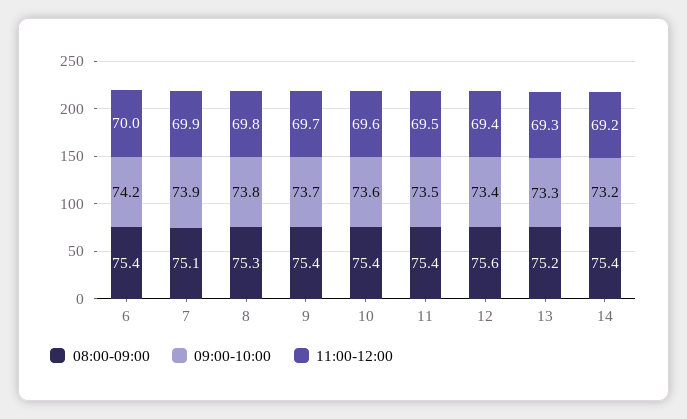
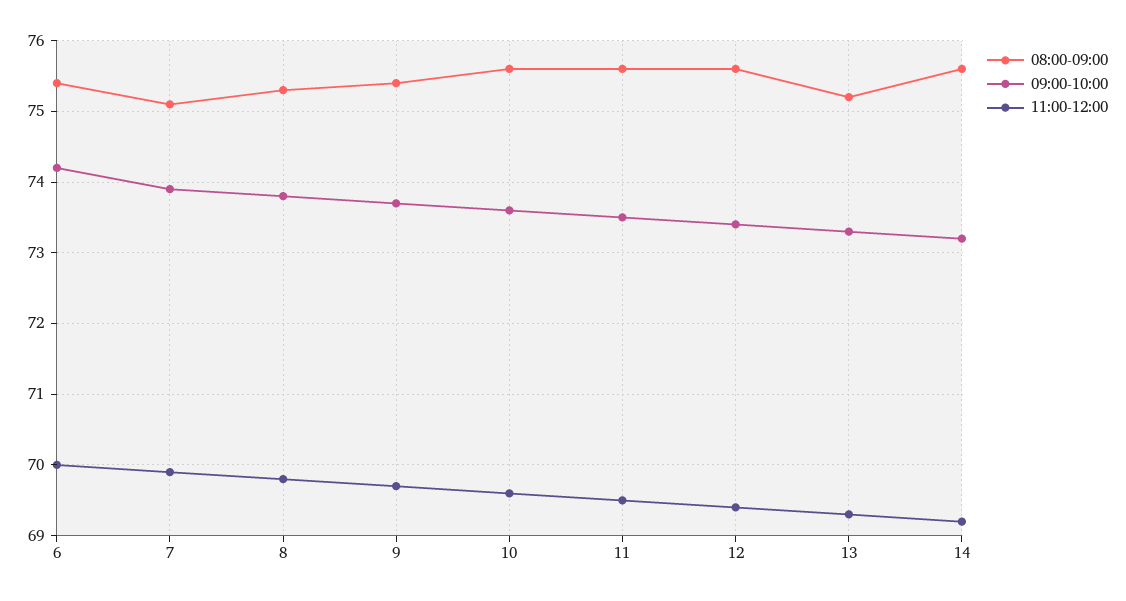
08:00-09:00, 10: 75.4 -> 75.6
08:00-09:00, 11: 75.4 -> 75.6
08:00-09:00, 14: 75.4 -> 75.6

